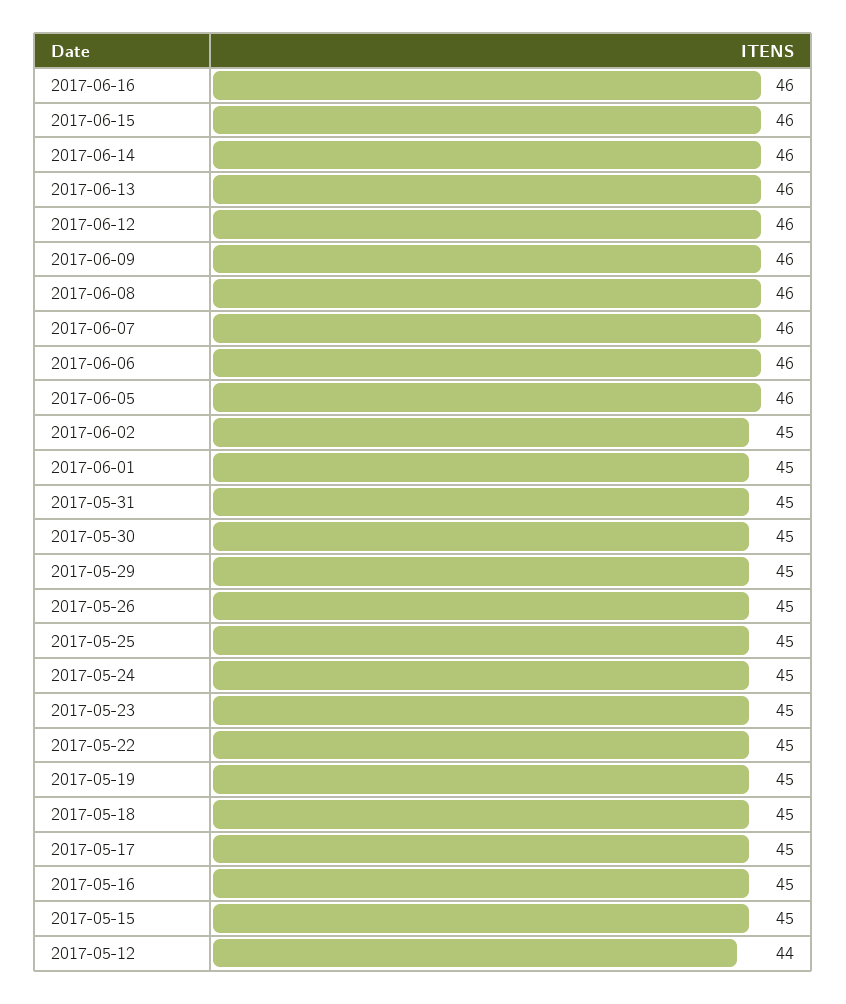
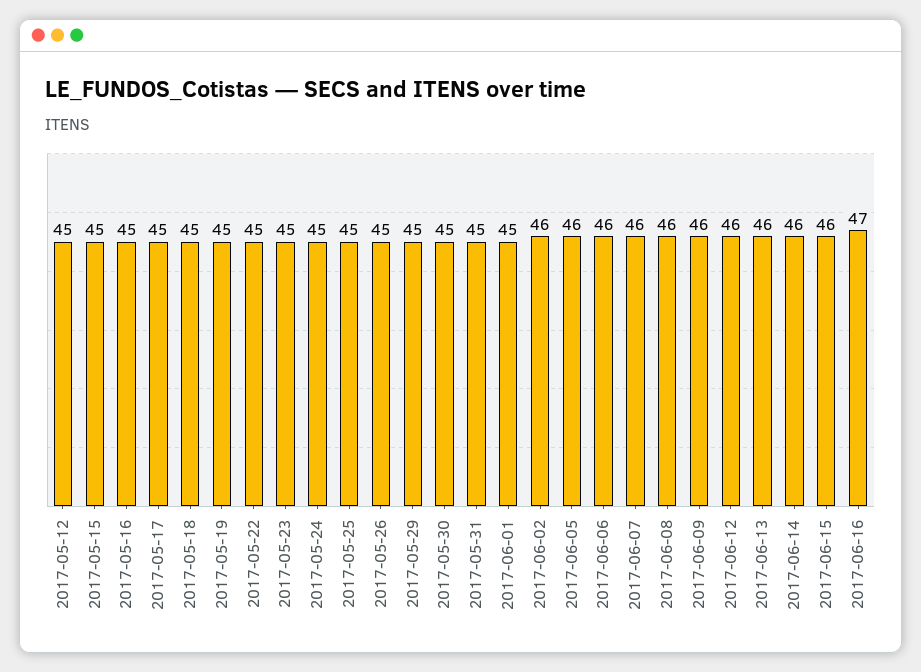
2017-06-16: 46 -> 47
2017-06-02: 45 -> 46
2017-05-12: 44 -> 45

